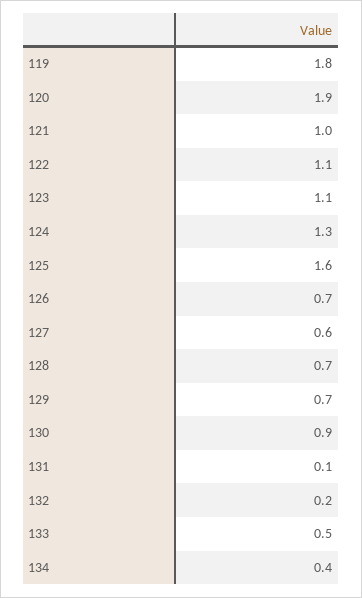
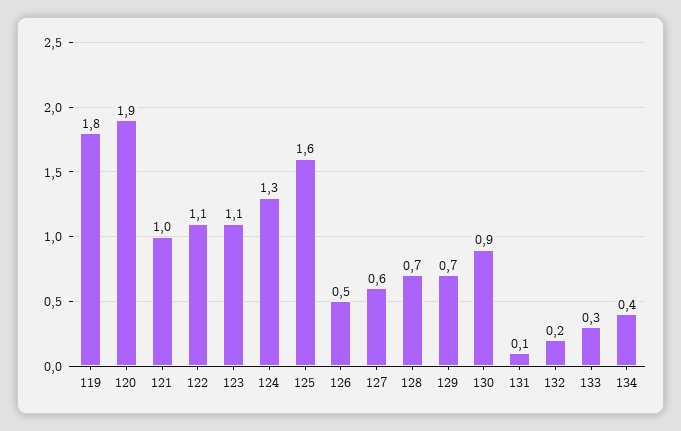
126: 0.7 -> 0.5
133: 0.5 -> 0.3

